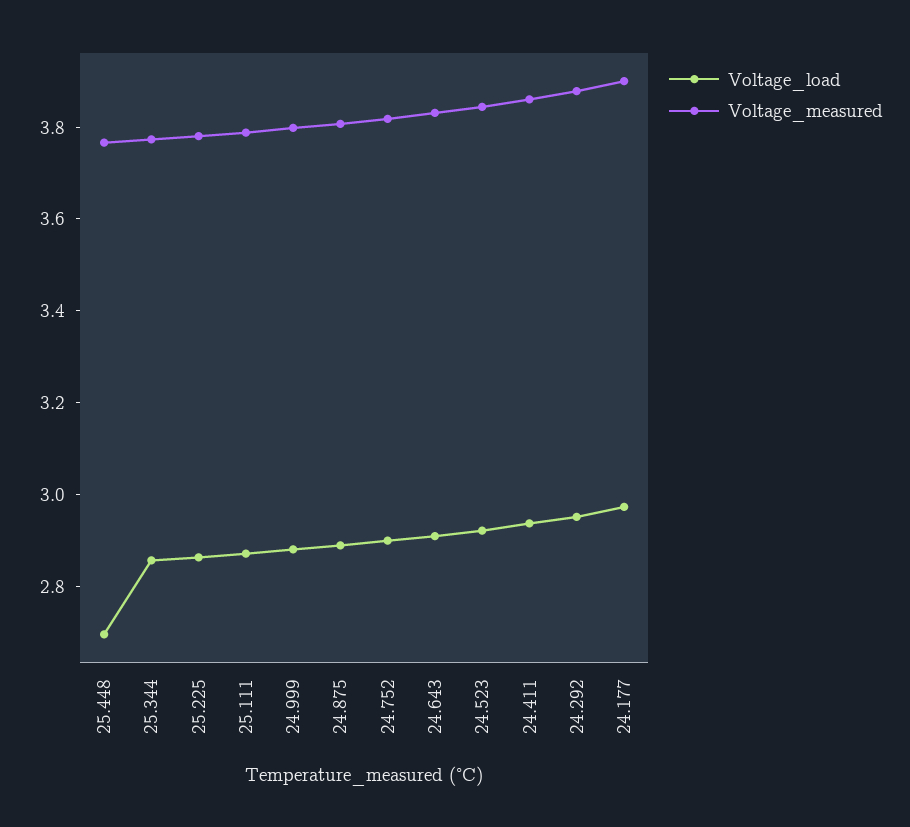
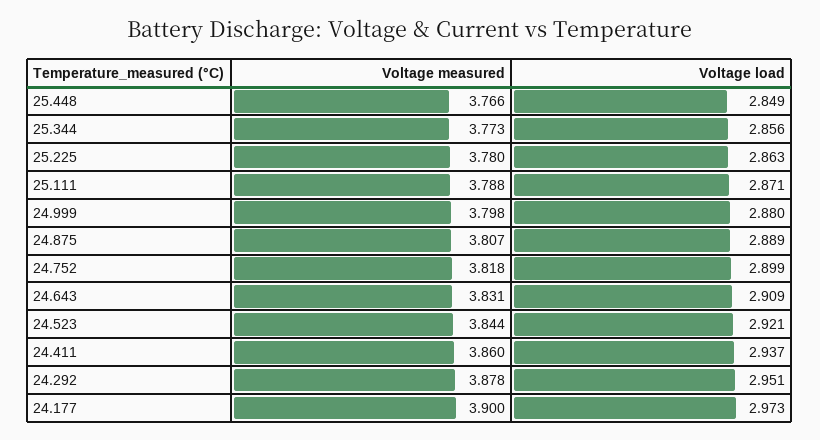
Voltage_load, 25.448: 2.7 -> 2.849

